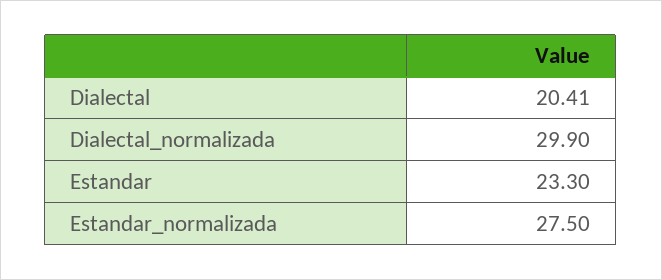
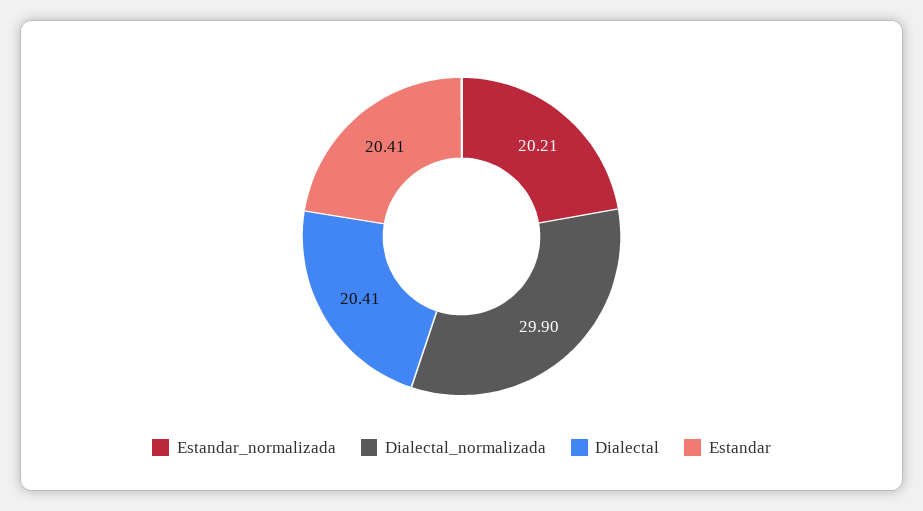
Estandar: 23.3 -> 20.41
Estandar_normalizada: 27.5 -> 20.21

